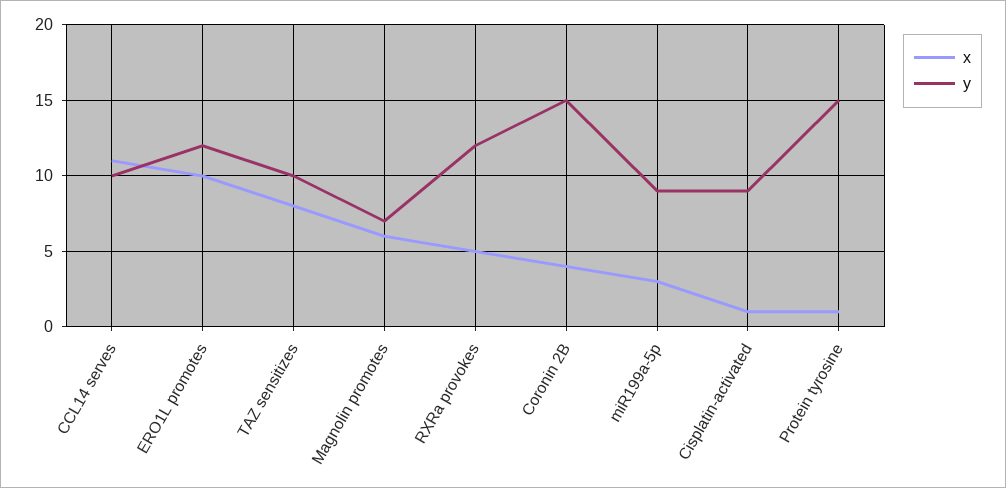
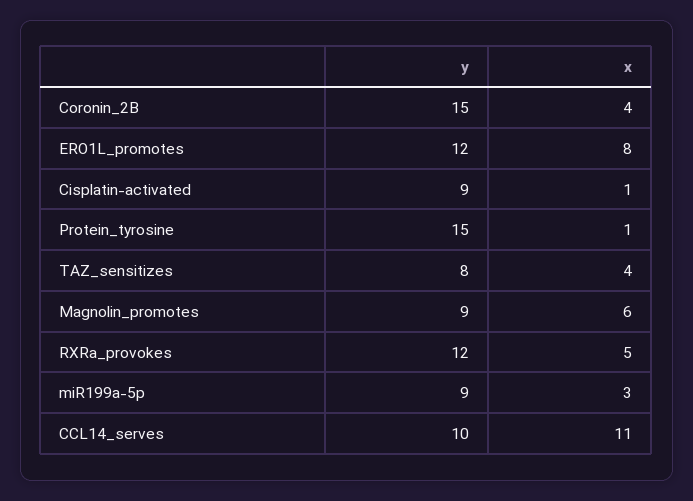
x, ERO1L promotes: 10 -> 8
x, TAZ sensitizes: 8 -> 4
y, TAZ sensitizes: 10 -> 8
y, Magnolin promotes: 7 -> 9

